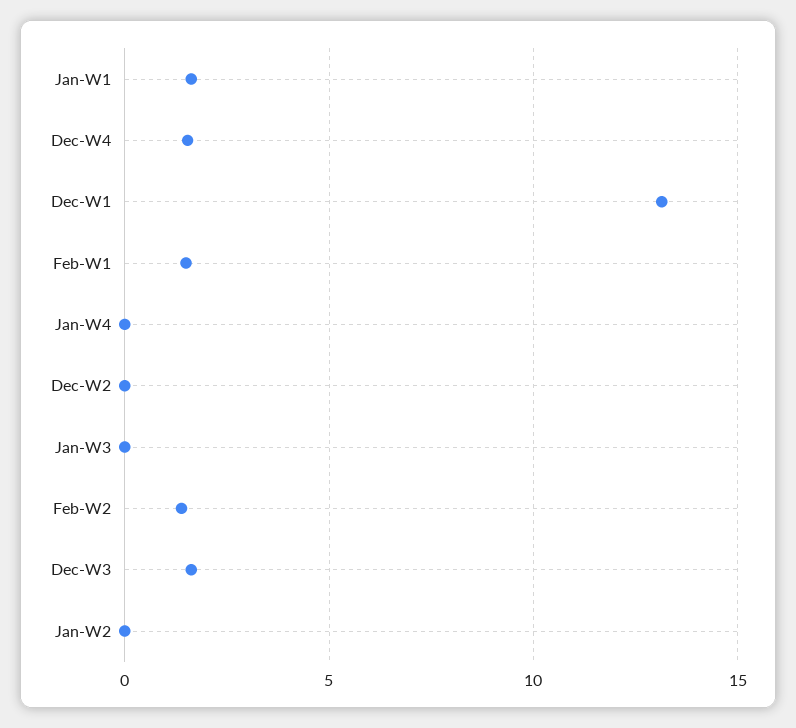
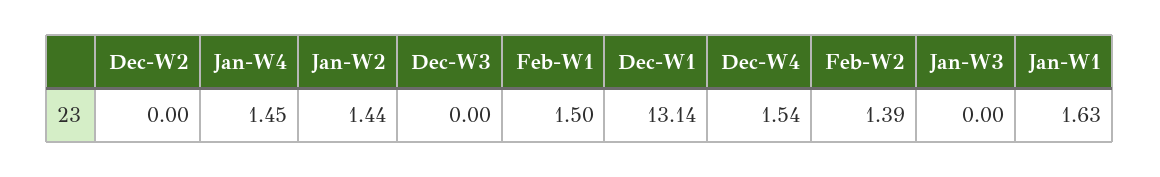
Jan-W4: 0 -> 1.45
Dec-W3: 1.5 -> 0
Jan-W2: 0 -> 1.44

